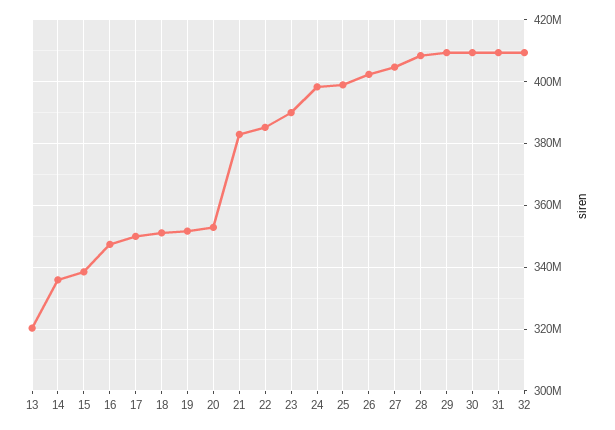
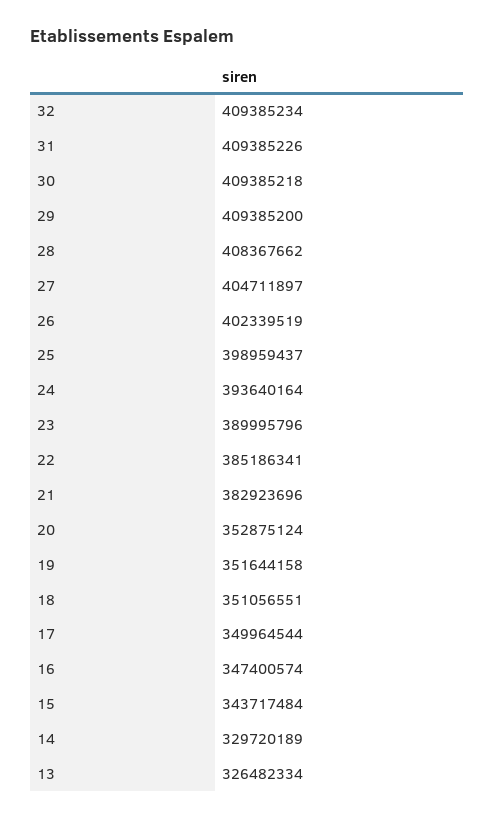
13: 320000000 -> 326482334
14: 336000000 -> 329720189
15: 338000000 -> 343717484
24: 398000000 -> 393640164

